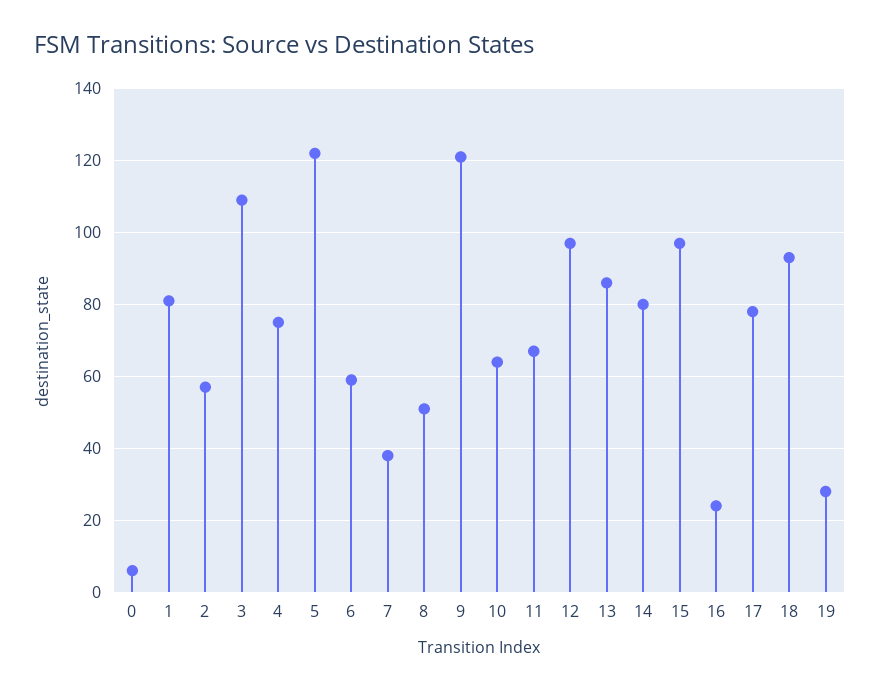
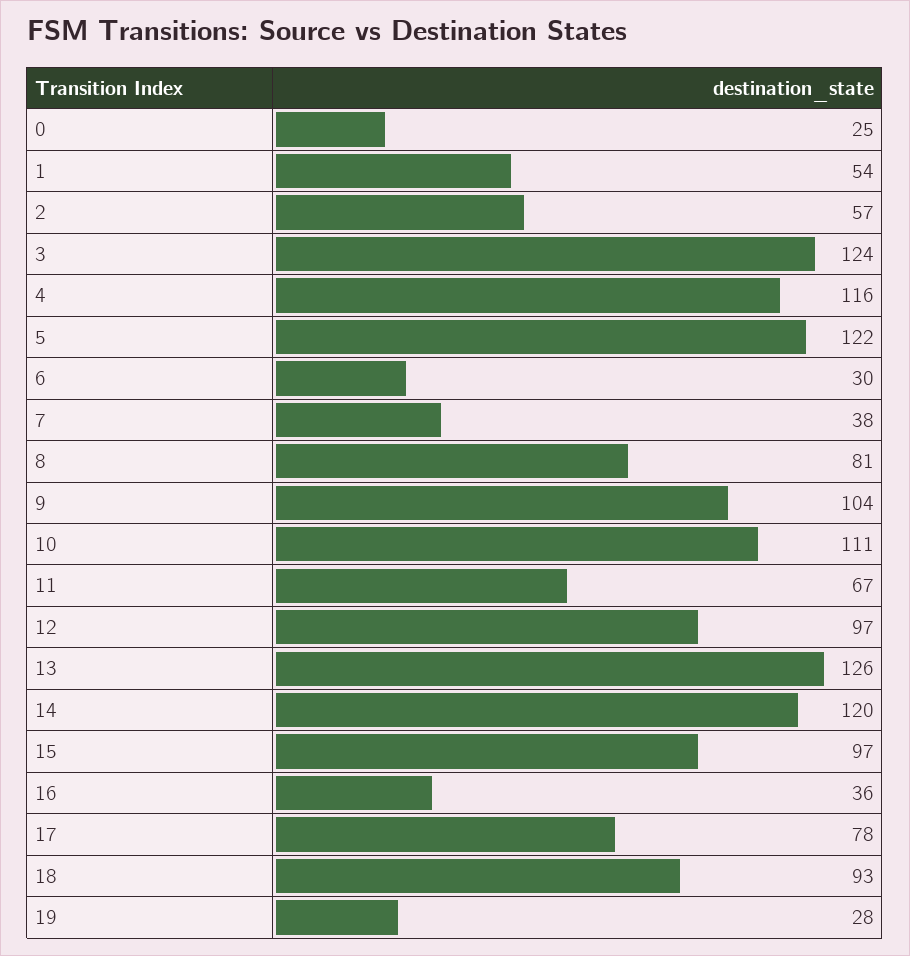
0: 5 -> 25
1: 80 -> 54
3: 110 -> 124
4: 75 -> 116
6: 60 -> 30
8: 50 -> 81
9: 120 -> 104
10: 65 -> 111
13: 85 -> 126
14: 80 -> 120
16: 25 -> 36

